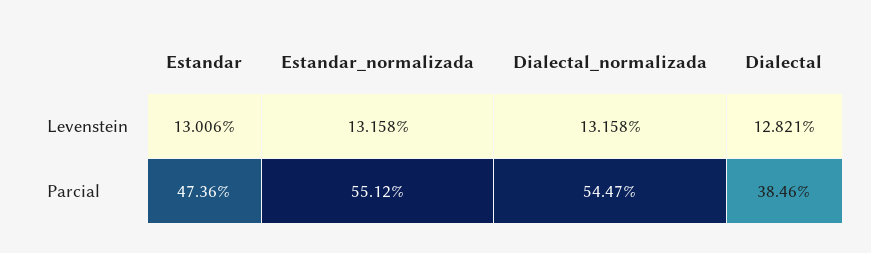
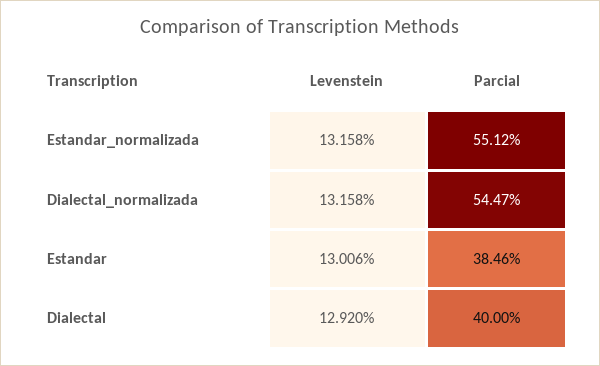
Dialectal, Levenstein: 12.821 -> 12.92
Estandar, Parcial: 47.36 -> 38.46
Dialectal, Parcial: 38.46 -> 40

